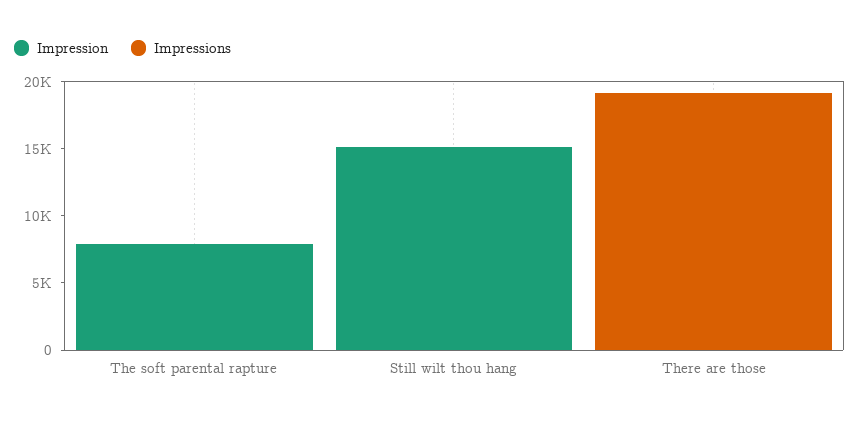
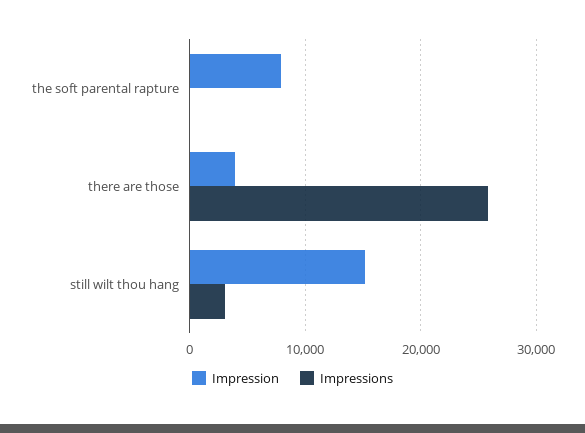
Impressions, Still wilt thou hang: 0 -> 3000
Impression, There are those: 0 -> 4000
Impressions, There are those: 19000 -> 26000

